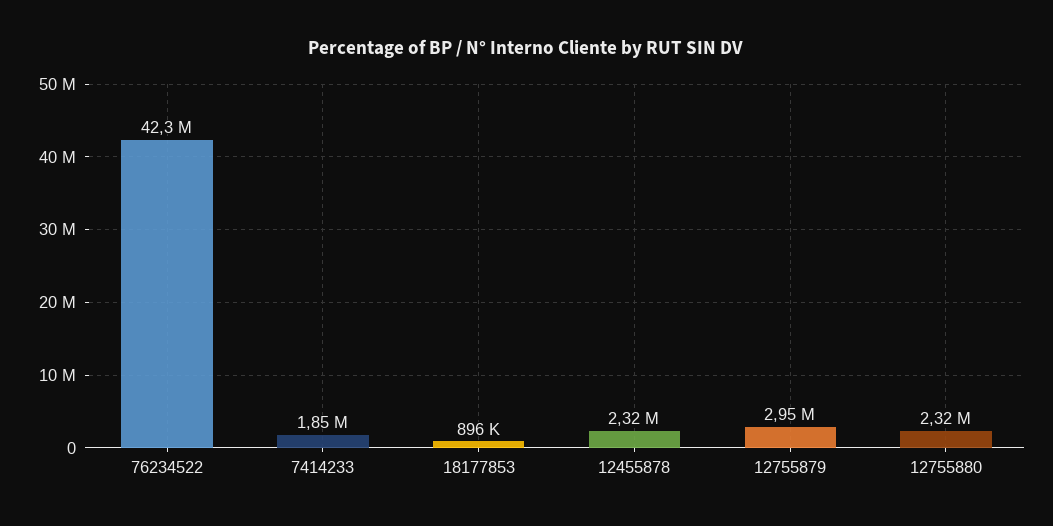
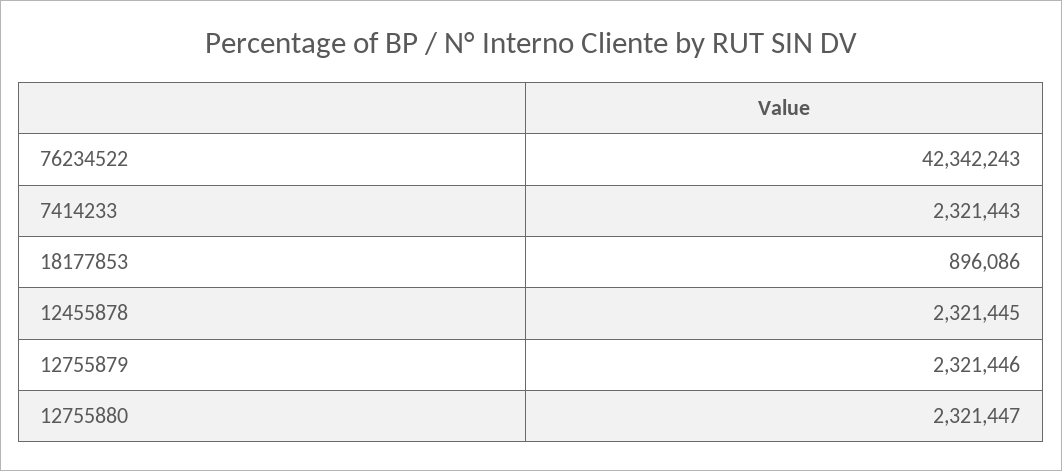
7414233: 1850000 -> 2321443
12755879: 2950000 -> 2321446

